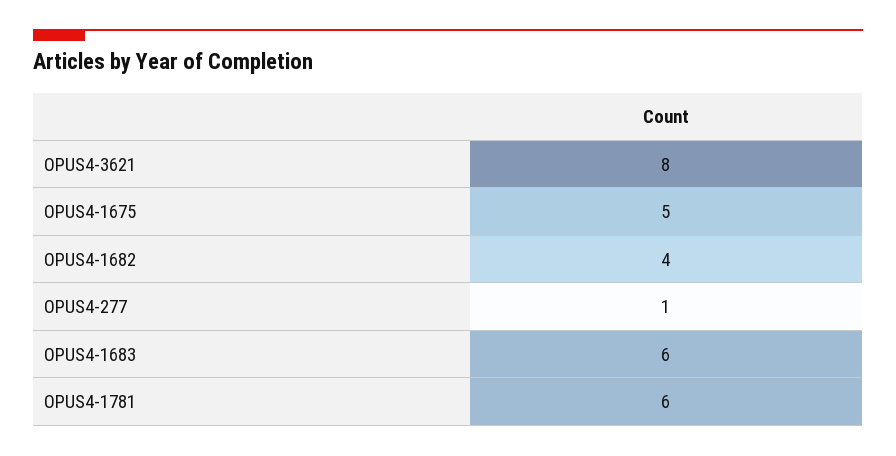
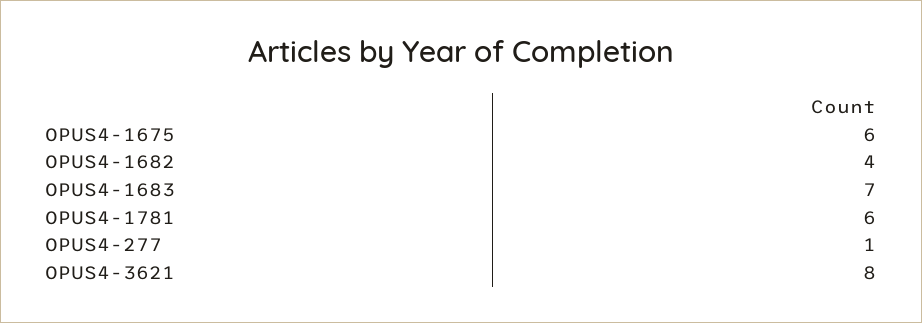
OPUS4-1675: 5 -> 6
OPUS4-1683: 6 -> 7

